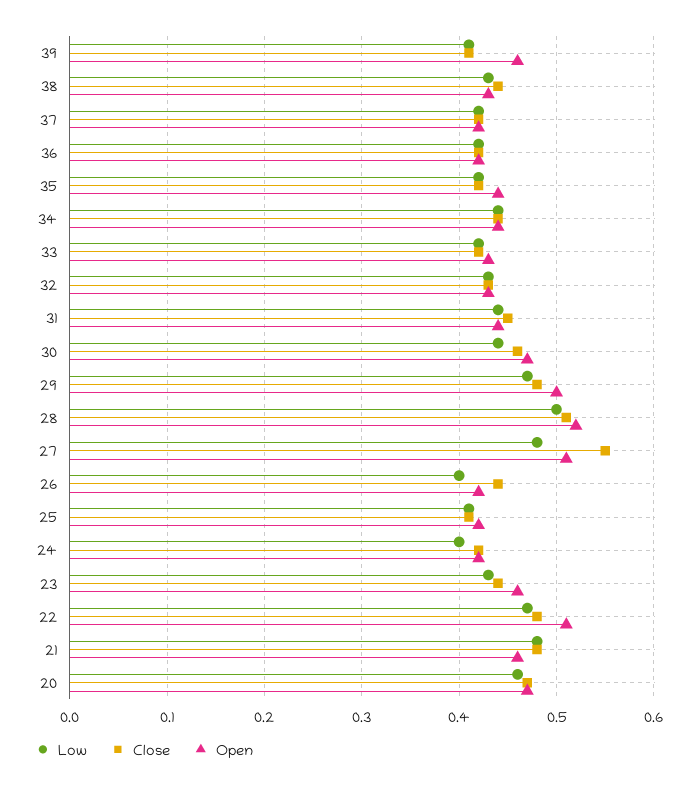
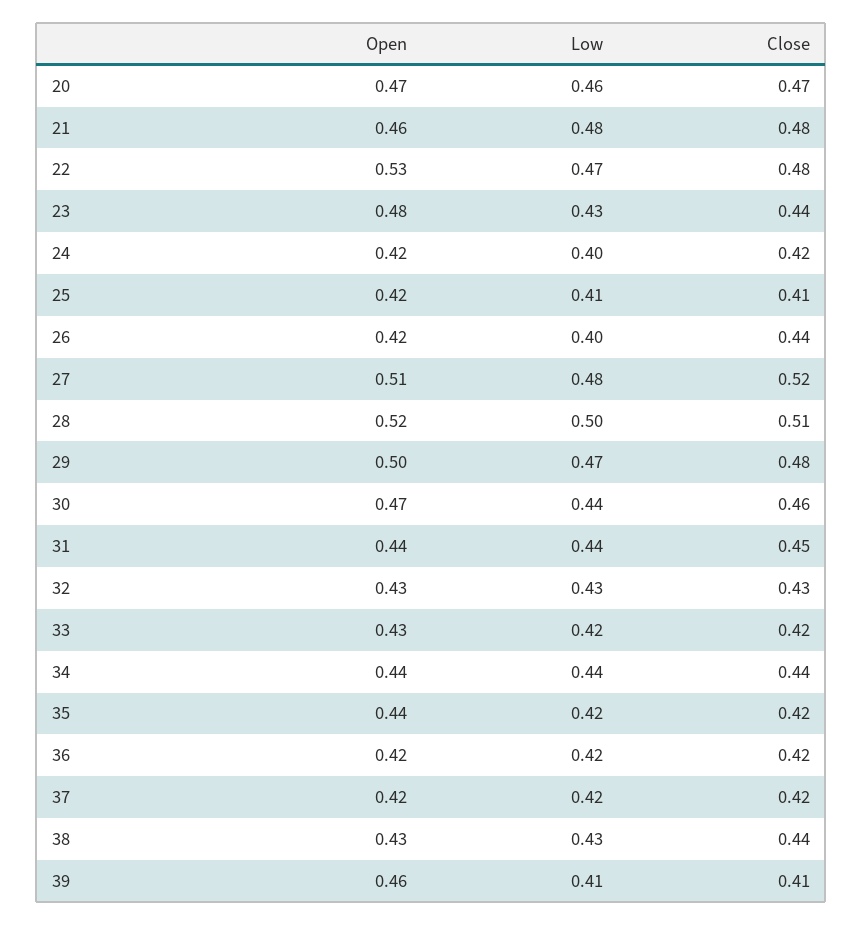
Close, 27: 0.55 -> 0.52
Open, 23: 0.46 -> 0.48
Open, 22: 0.51 -> 0.53

